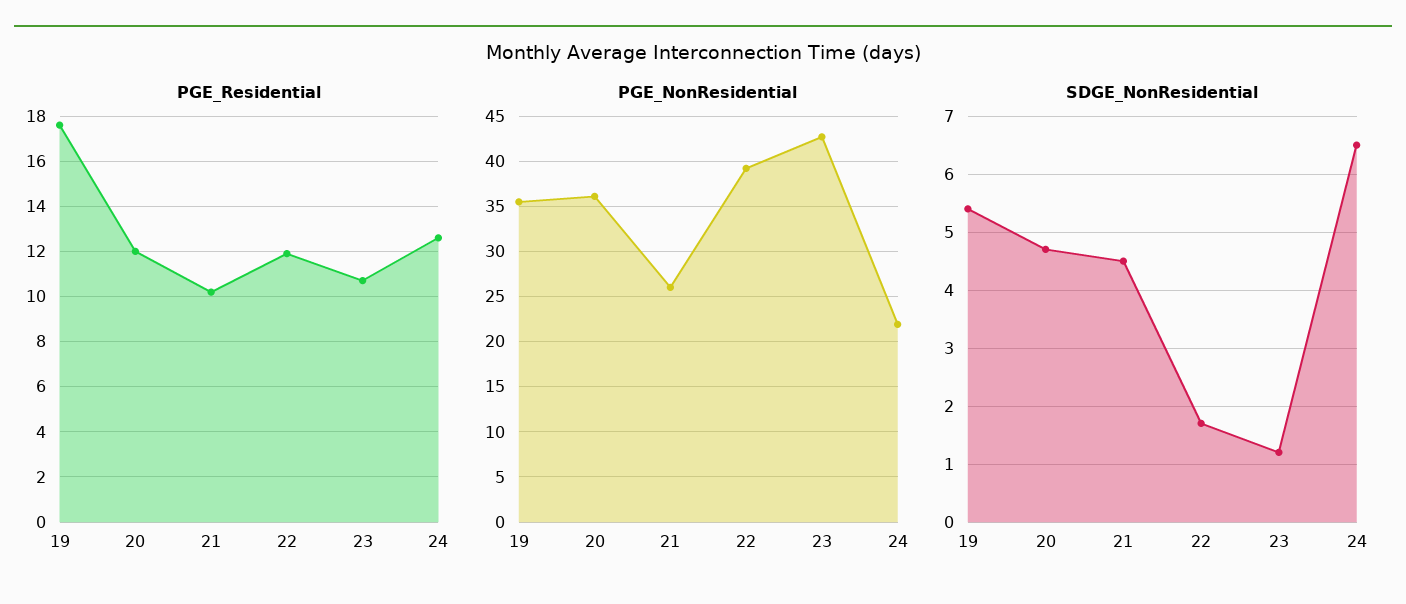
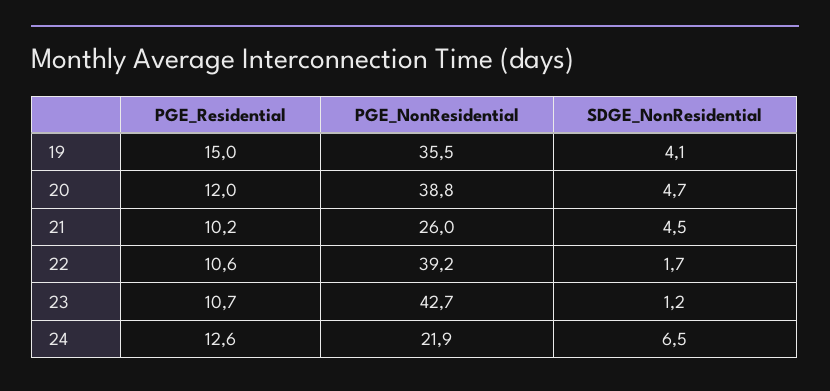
PGE_Residential, 19: 17.5 -> 15
PGE_Residential, 22: 12 -> 10.6
PGE_NonResidential, 20: 36 -> 38.8
SDGE_NonResidential, 19: 5.5 -> 4.1

